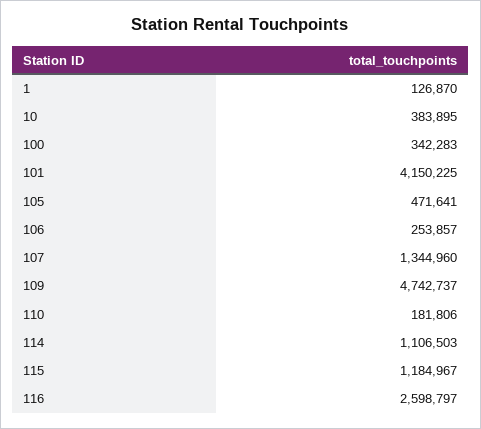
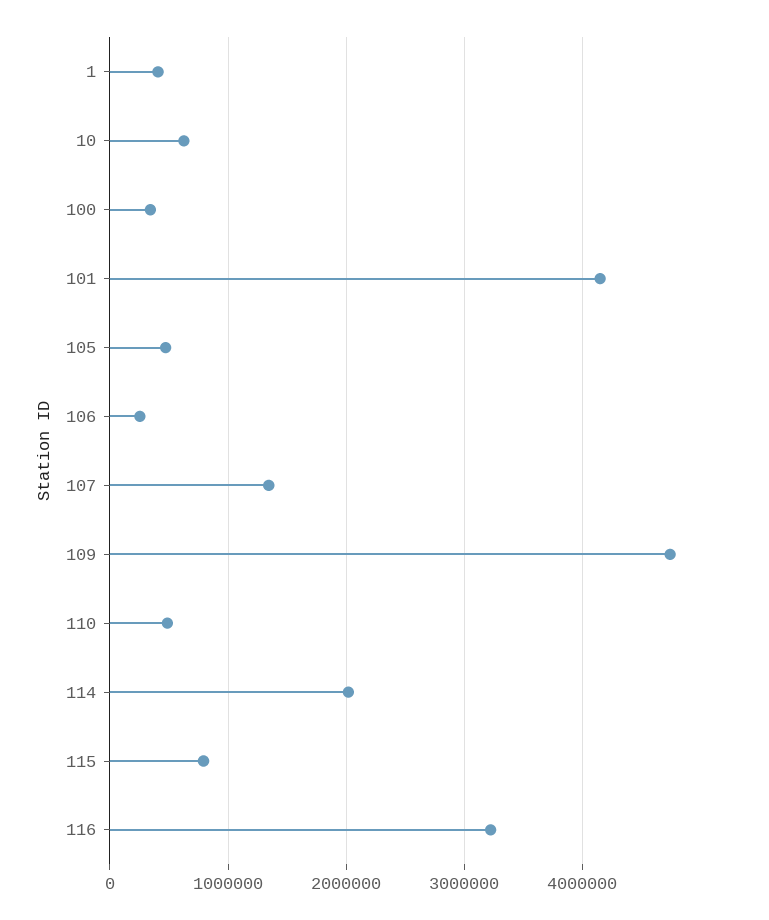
1: 126870 -> 400000
10: 383895 -> 600000
110: 181806 -> 500000
114: 1106503 -> 2000000
115: 1184967 -> 800000
116: 2598797 -> 3200000

